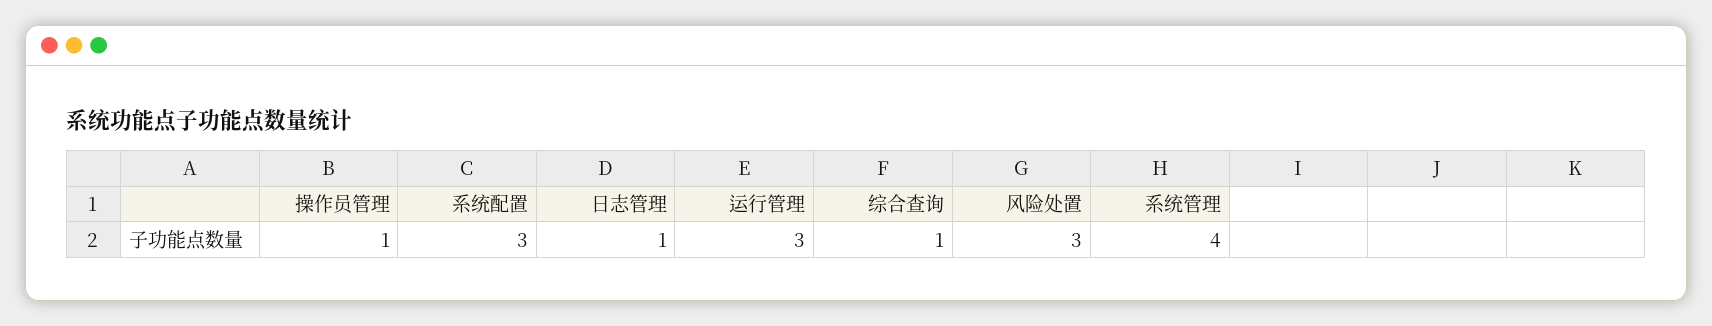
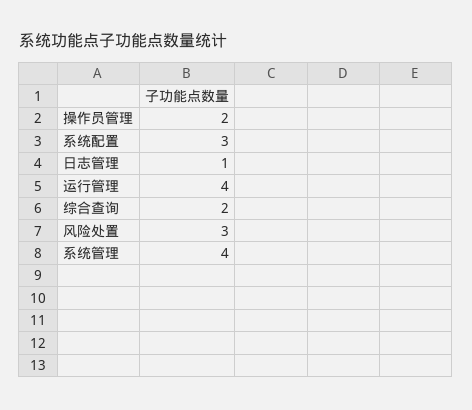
操作员管理: 1 -> 2
运行管理: 3 -> 4
综合查询: 1 -> 2

